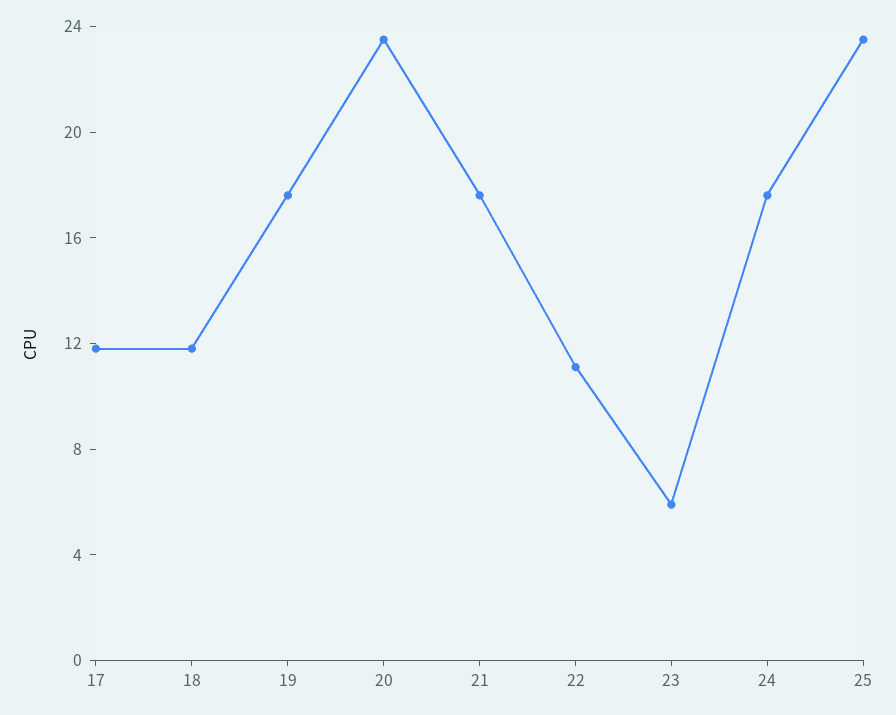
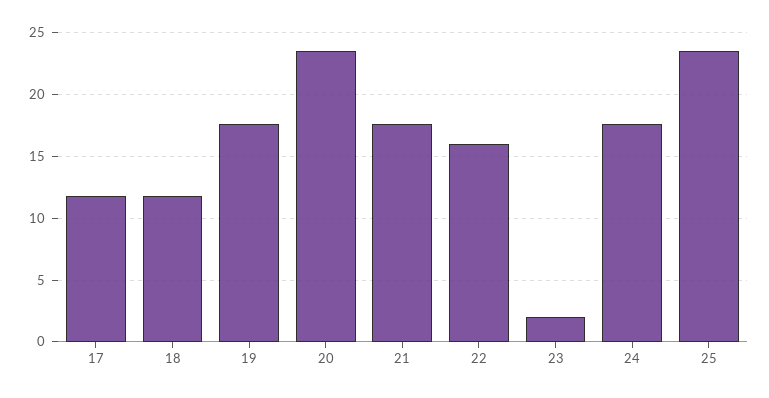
22: 11 -> 16
23: 6 -> 2

